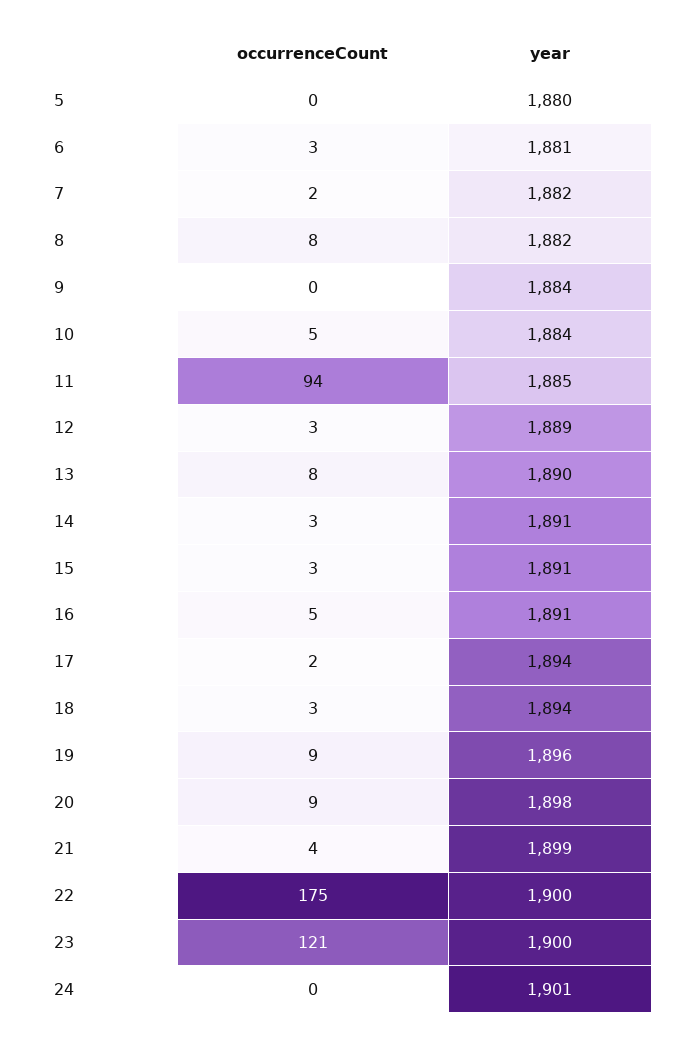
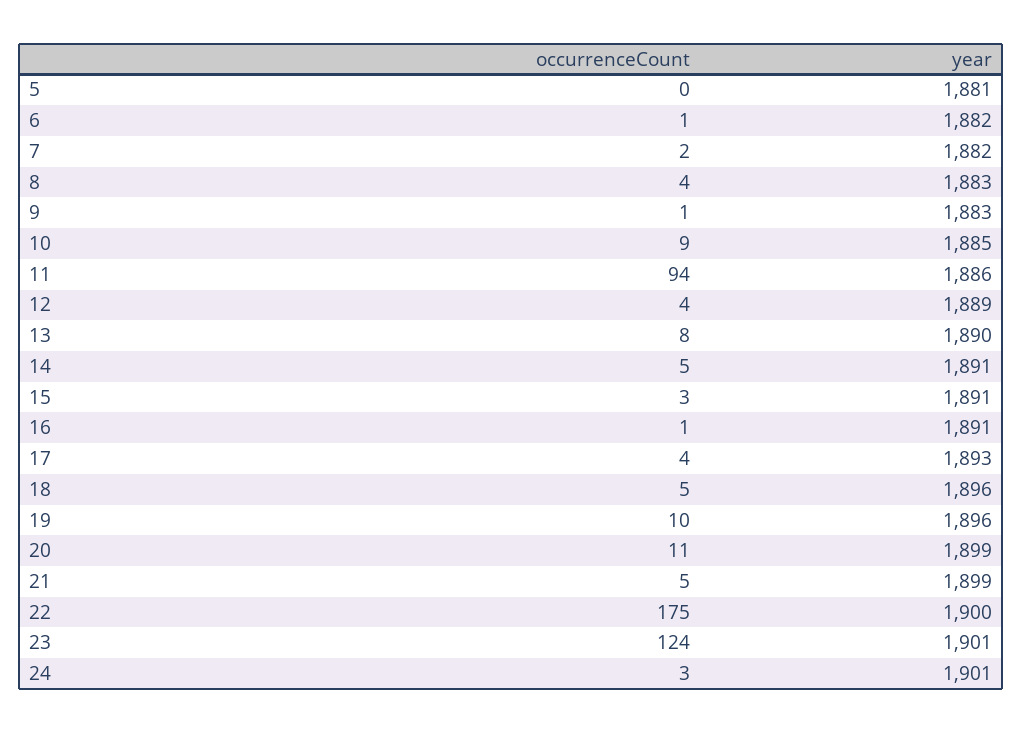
year, 5: 1880 -> 1881
occurrenceCount, 6: 3 -> 1
year, 6: 1881 -> 1882
occurrenceCount, 8: 8 -> 4
year, 8: 1882 -> 1883
occurrenceCount, 9: 0 -> 1
year, 9: 1884 -> 1883
occurrenceCount, 10: 5 -> 9
year, 10: 1884 -> 1885
year, 11: 1885 -> 1886
occurrenceCount, 12: 3 -> 4
occurrenceCount, 14: 3 -> 5
occurrenceCount, 16: 5 -> 1
occurrenceCount, 17: 2 -> 4
year, 17: 1894 -> 1893
occurrenceCount, 18: 3 -> 5
year, 18: 1894 -> 1896
occurrenceCount, 19: 9 -> 10
occurrenceCount, 20: 9 -> 11
year, 20: 1898 -> 1899
occurrenceCount, 21: 4 -> 5
occurrenceCount, 23: 121 -> 124
year, 23: 1900 -> 1901
occurrenceCount, 24: 0 -> 3

